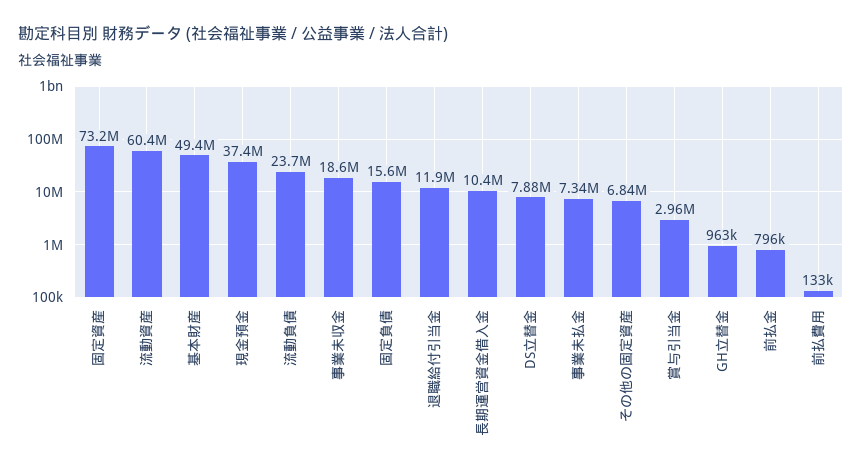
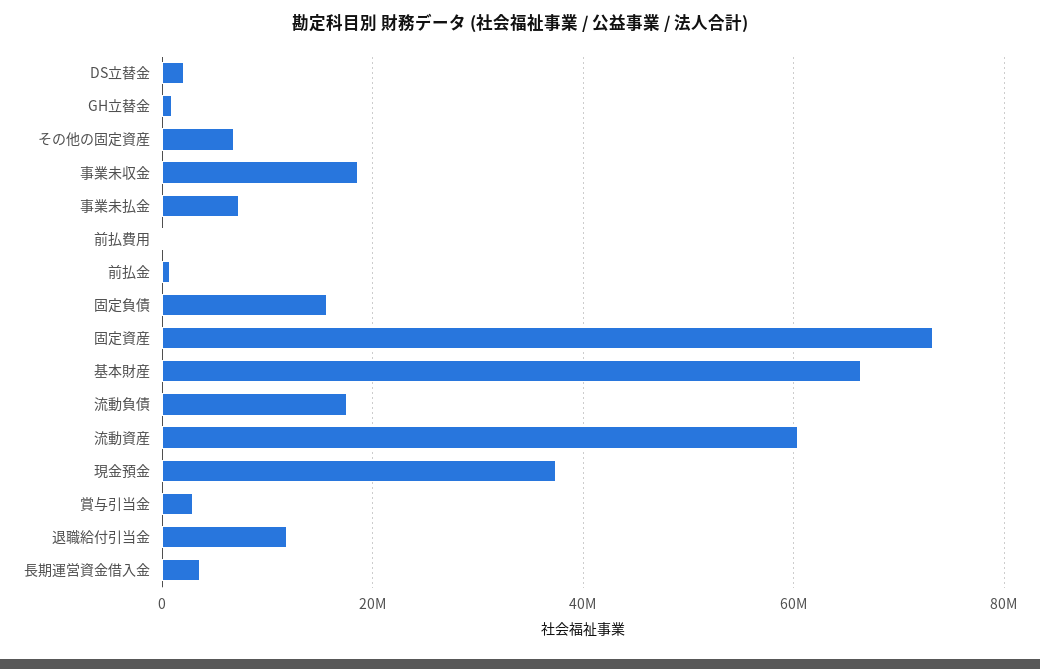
基本財産: 49400000 -> 66000000
流動負債: 23700000 -> 18000000
長期運営資金借入金: 10400000 -> 4000000
DS立替金: 7880000 -> 2000000

